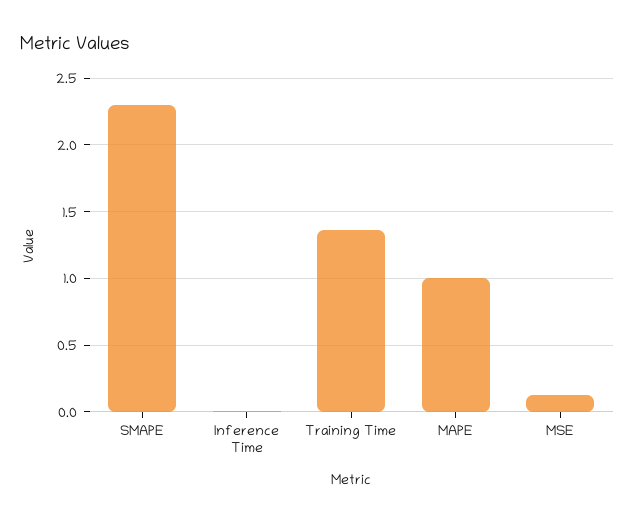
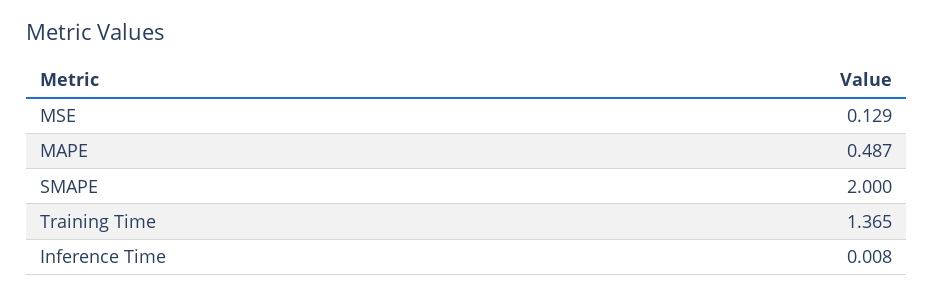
SMAPE: 2.3 -> 2
MAPE: 1 -> 0.487

